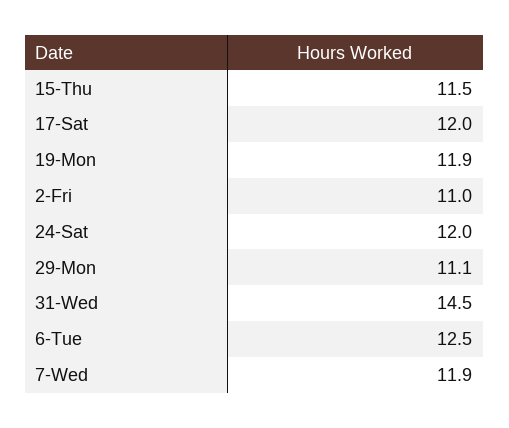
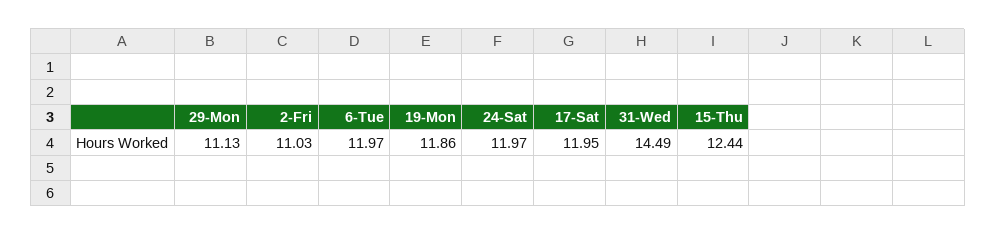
15-Thu: 11.5 -> 12.44
6-Tue: 12.5 -> 11.97
7-Wed: 11.9 -> none

